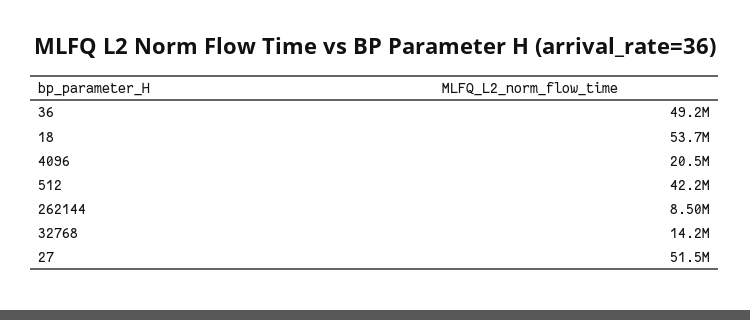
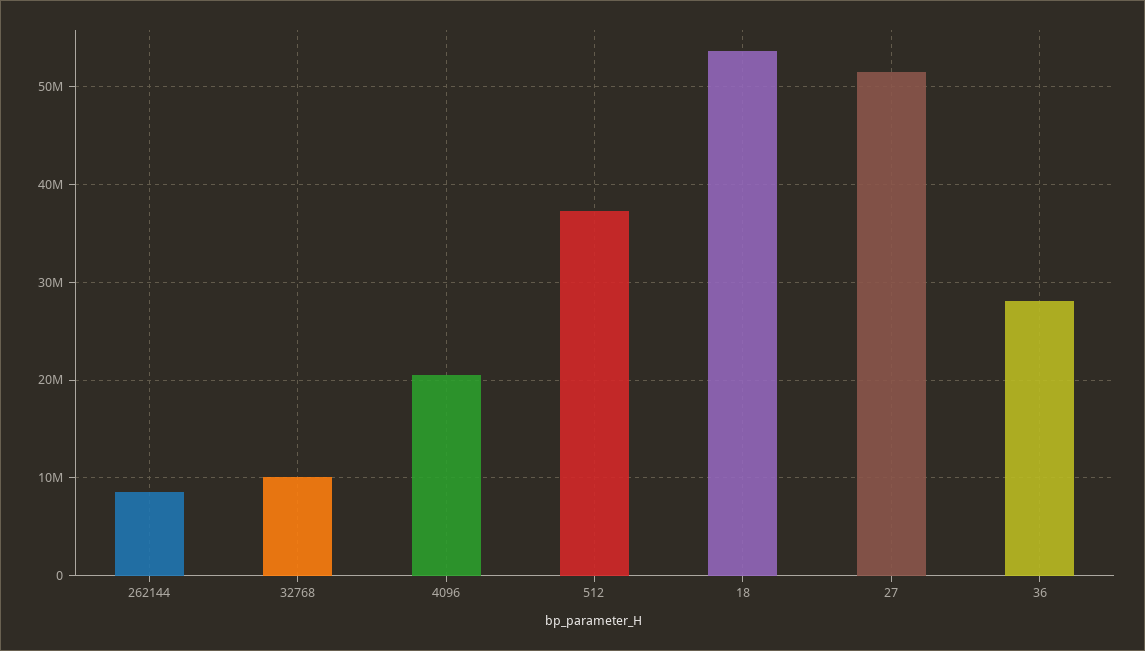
36: 49200000 -> 28000000
512: 42200000 -> 37000000
32768: 14200000 -> 10000000

